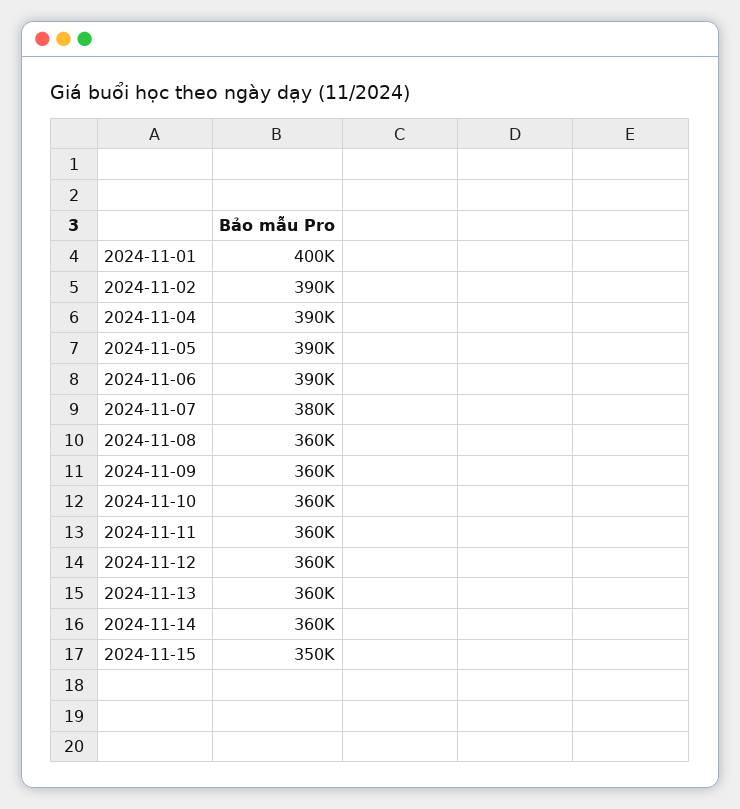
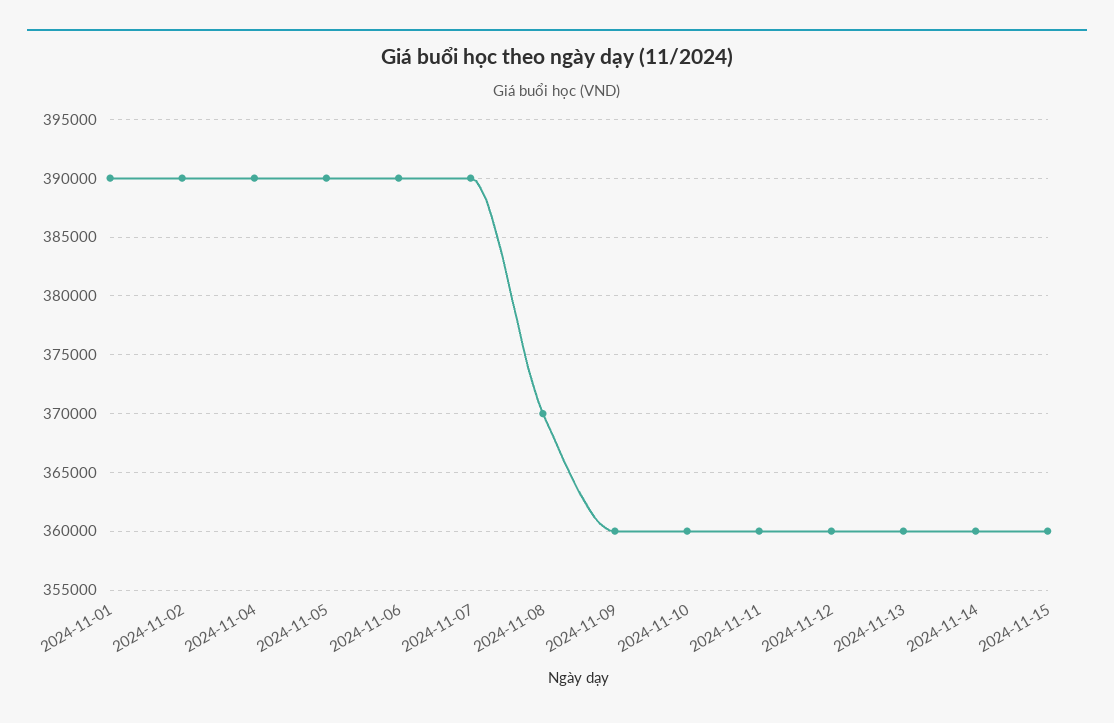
2024-11-01: 400000 -> 390000
2024-11-07: 380000 -> 390000
2024-11-08: 360000 -> 370000
2024-11-15: 350000 -> 360000

